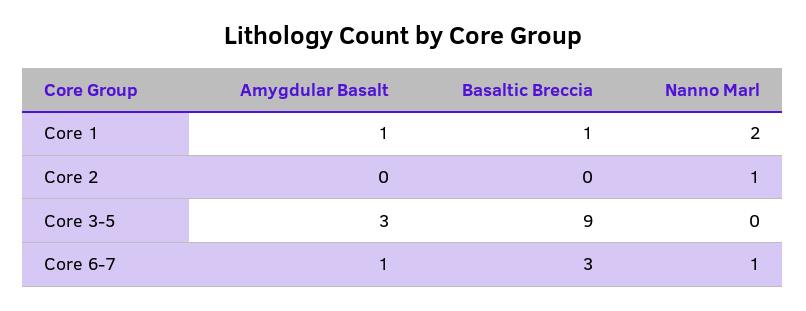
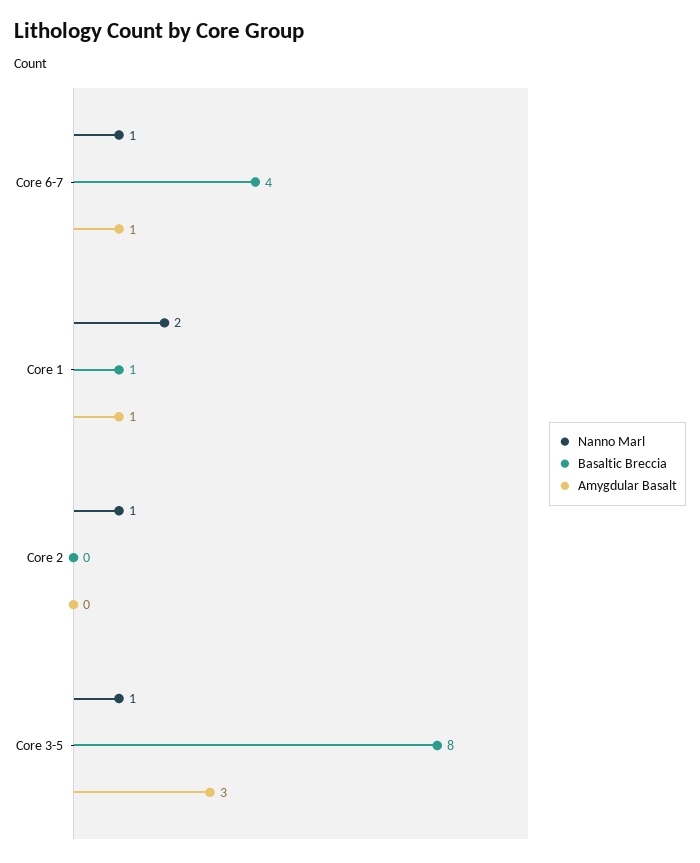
Basaltic Breccia, Core 3-5: 9 -> 8
Nanno Marl, Core 3-5: 0 -> 1
Basaltic Breccia, Core 6-7: 3 -> 4

